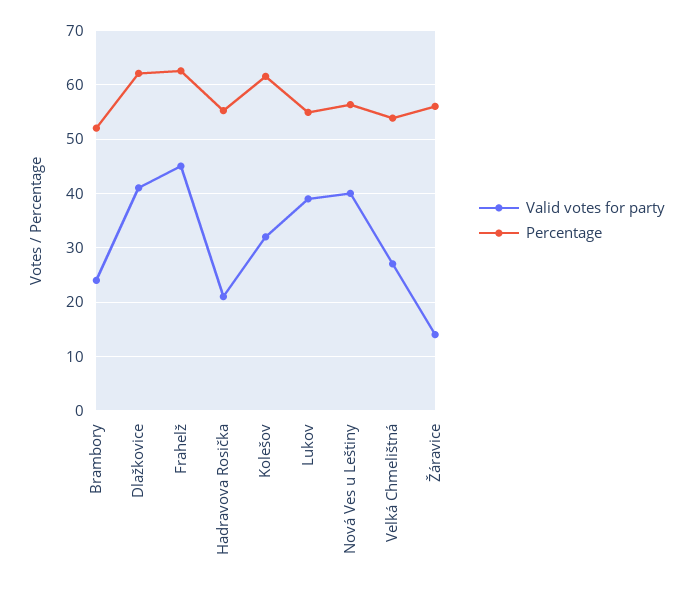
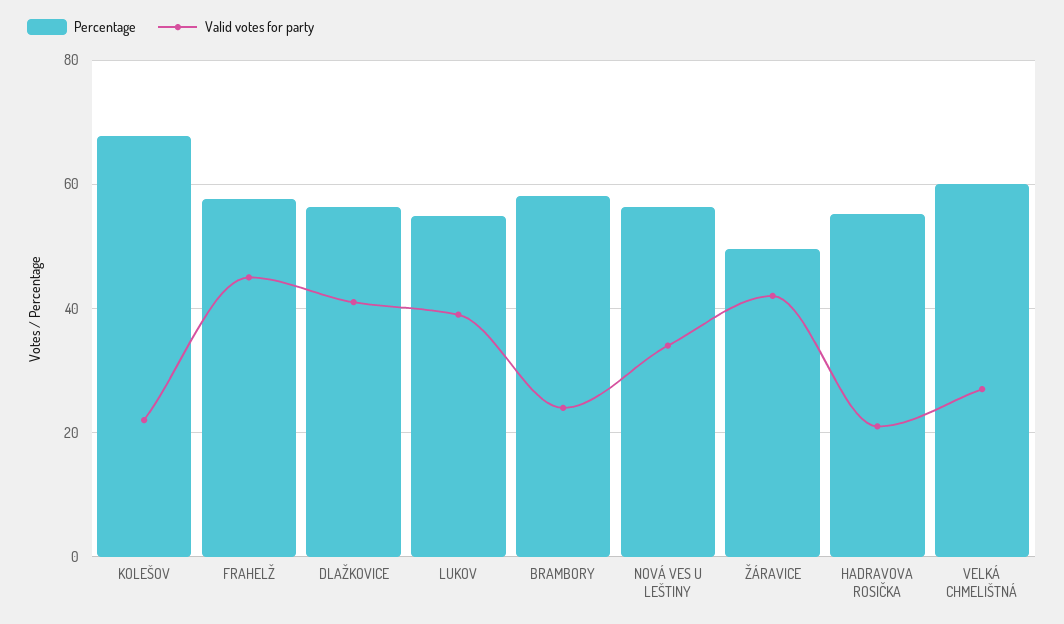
Percentage, Brambory: 52 -> 58
Percentage, Dlažkovice: 62 -> 56
Percentage, Frahelž: 62 -> 58
Valid votes for party, Kolešov: 32 -> 22
Percentage, Kolešov: 62 -> 68
Valid votes for party, Nová Ves u Leštiny: 40 -> 34
Percentage, Velká Chmelištná: 54 -> 60
Valid votes for party, Žáravice: 14 -> 42
Percentage, Žáravice: 56 -> 50

